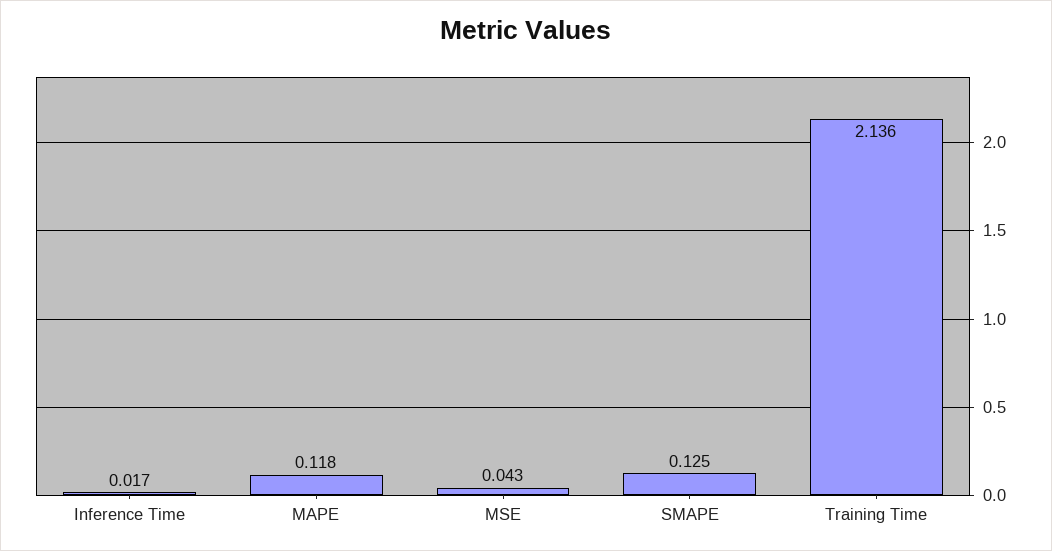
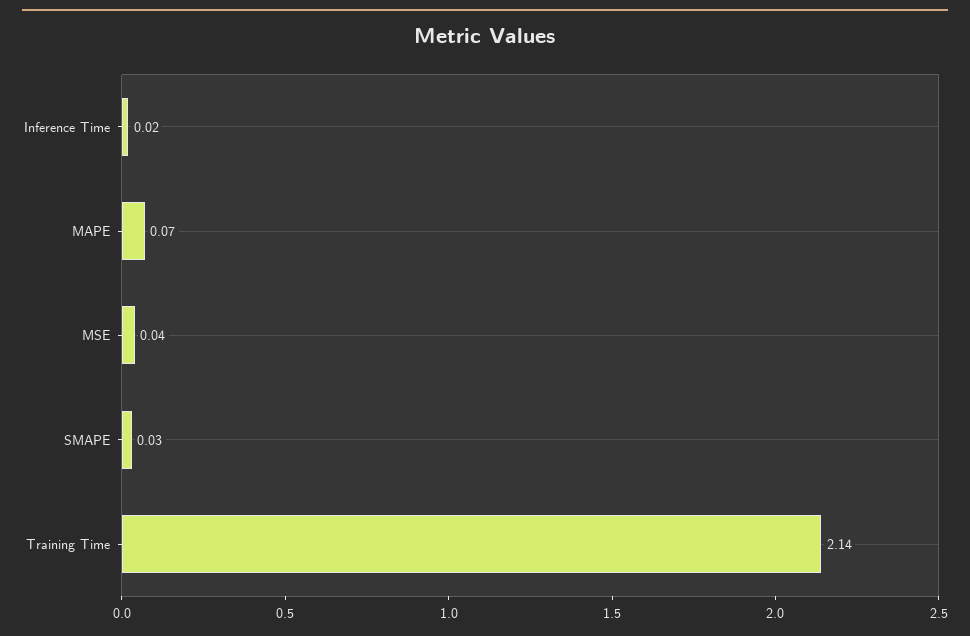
MAPE: 0.118 -> 0.07
SMAPE: 0.125 -> 0.03

